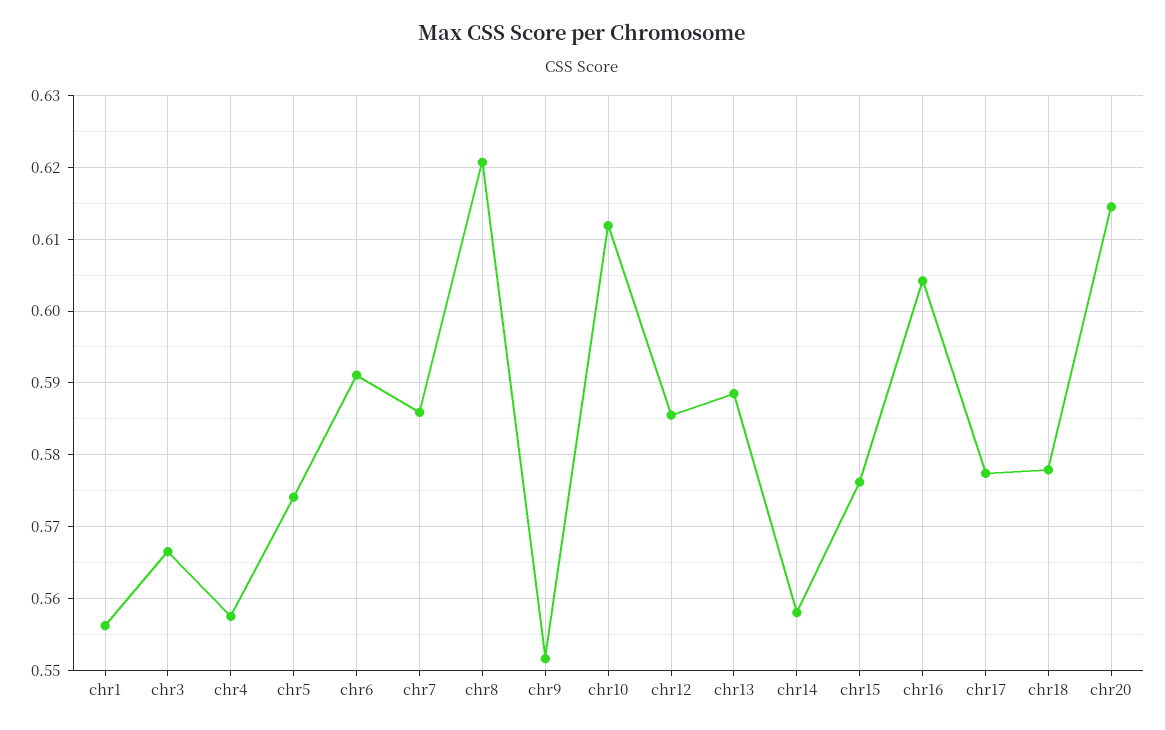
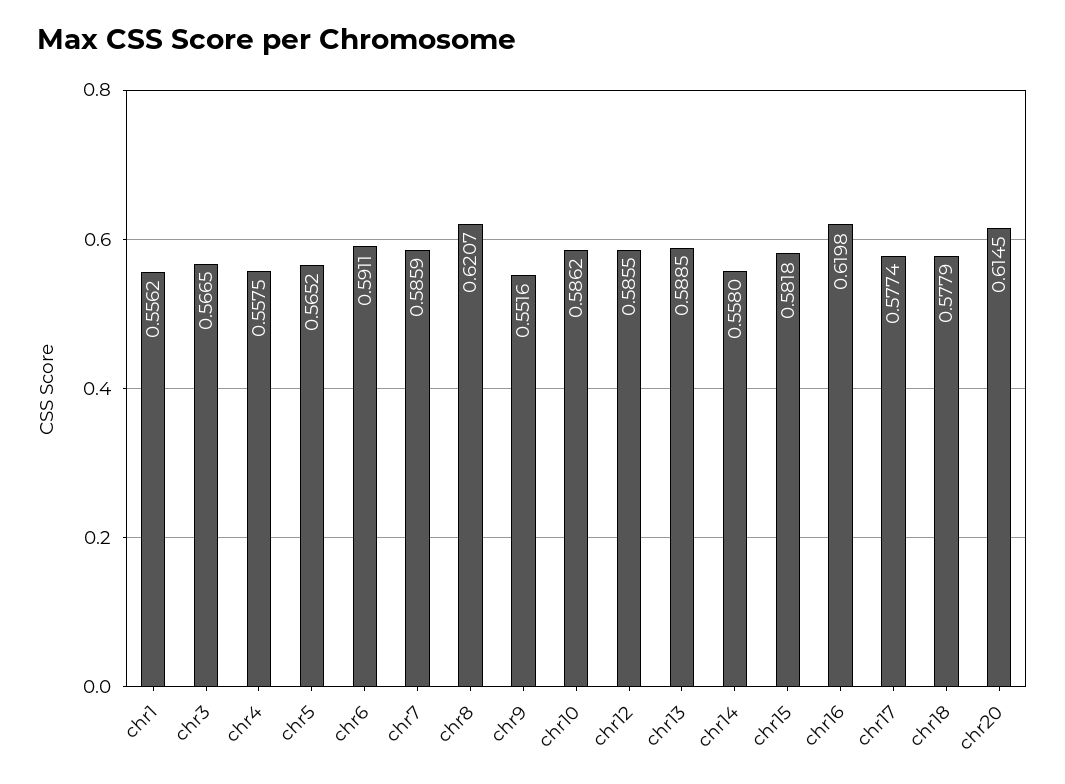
chr5: 0.574 -> 0.5652
chr10: 0.612 -> 0.5862
chr15: 0.576 -> 0.5818
chr16: 0.604 -> 0.6198

